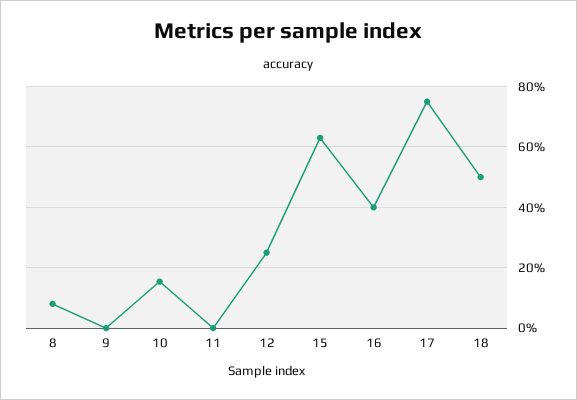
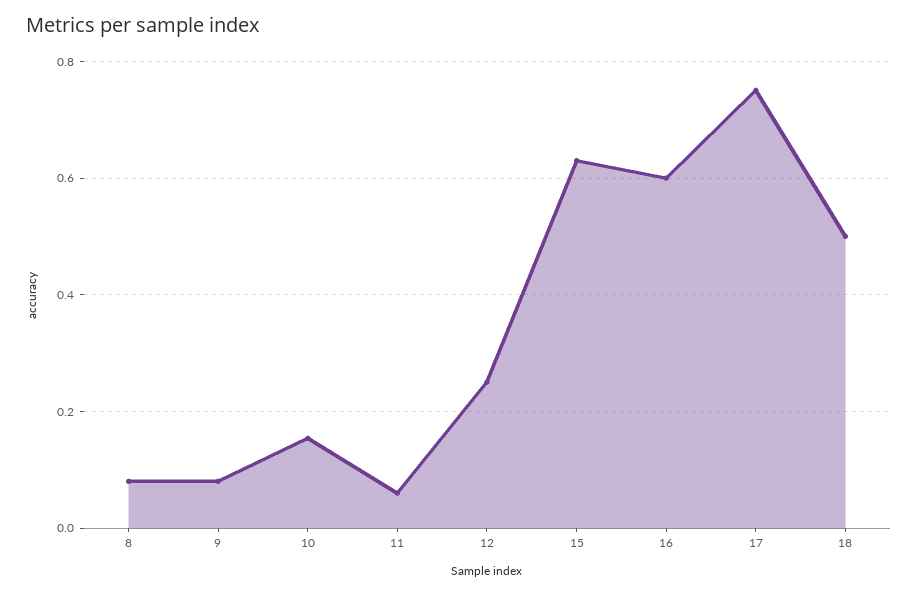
9: 0 -> 0.08
11: 0 -> 0.06
16: 0.4 -> 0.6

